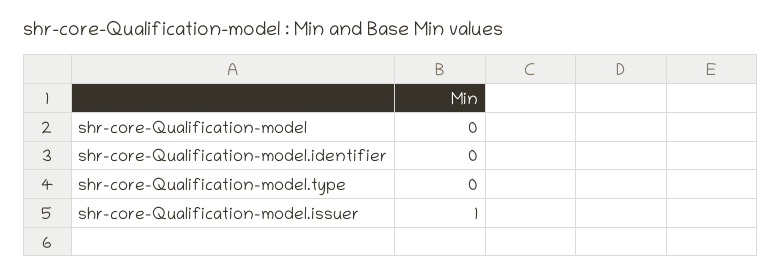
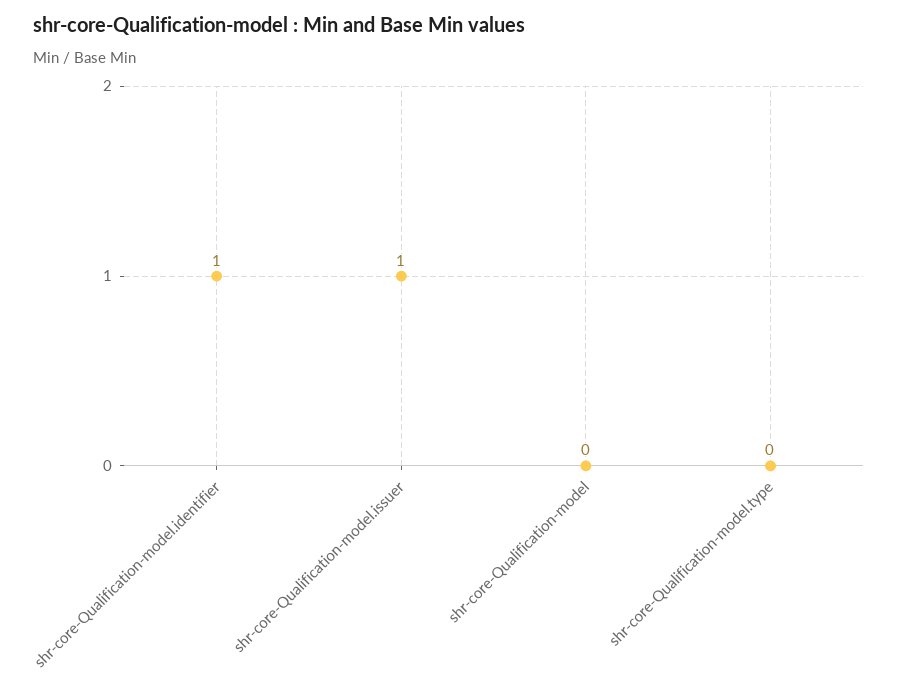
shr-core-Qualification-model.identifier: 0 -> 1

